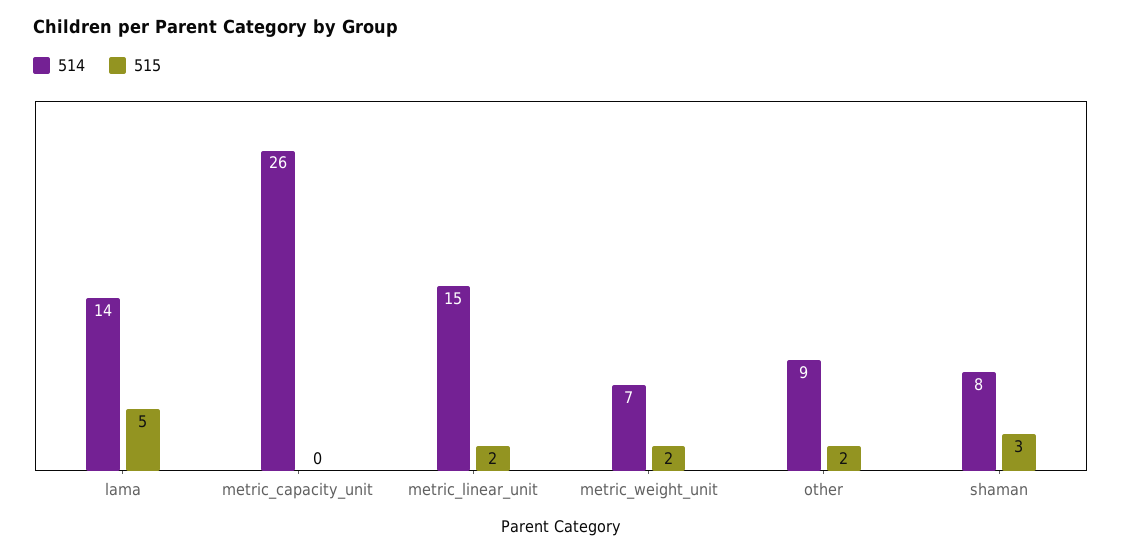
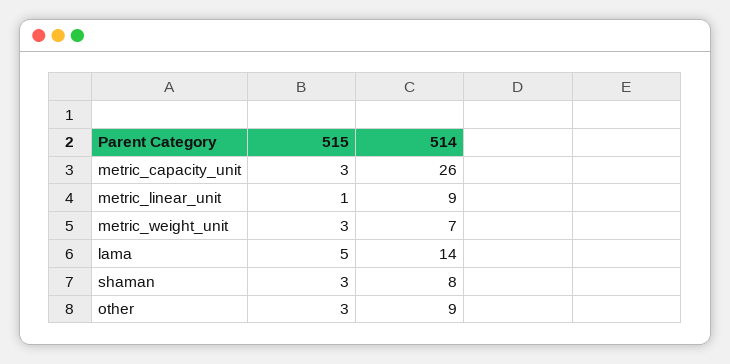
515, metric_capacity_unit: 0 -> 3
514, metric_linear_unit: 15 -> 9
515, metric_linear_unit: 2 -> 1
515, metric_weight_unit: 2 -> 3
515, other: 2 -> 3

